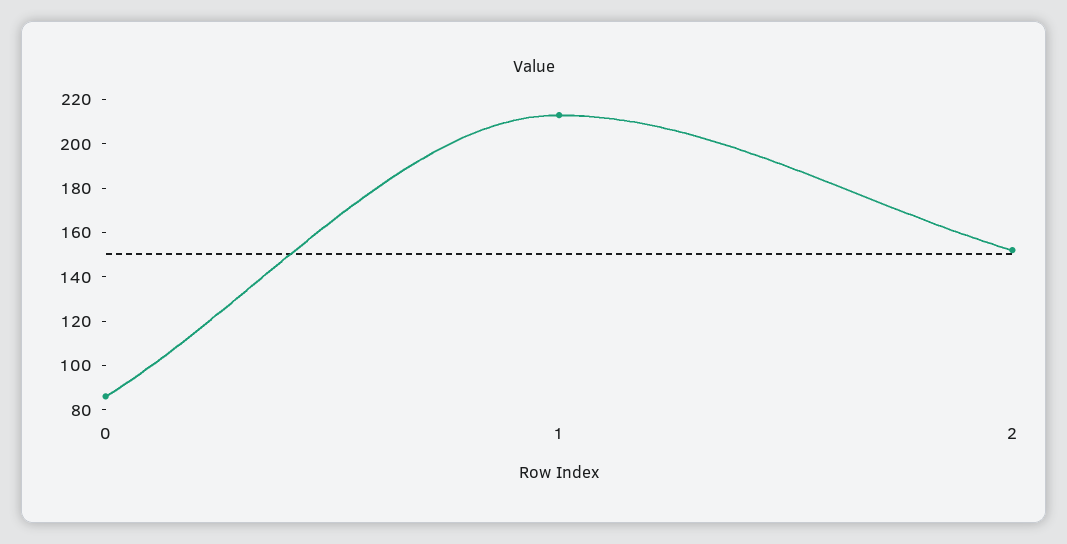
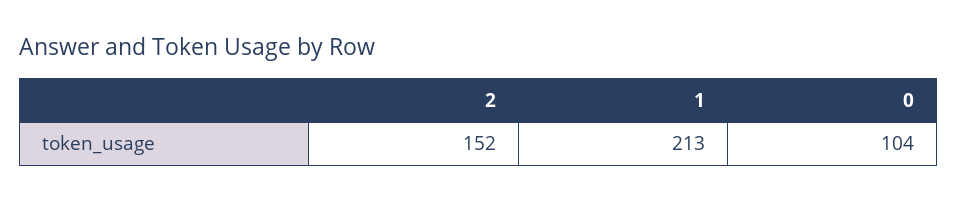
0: 85 -> 104

